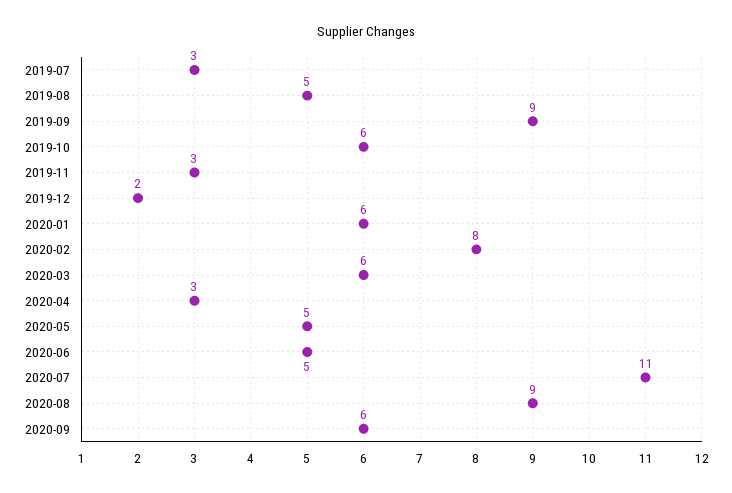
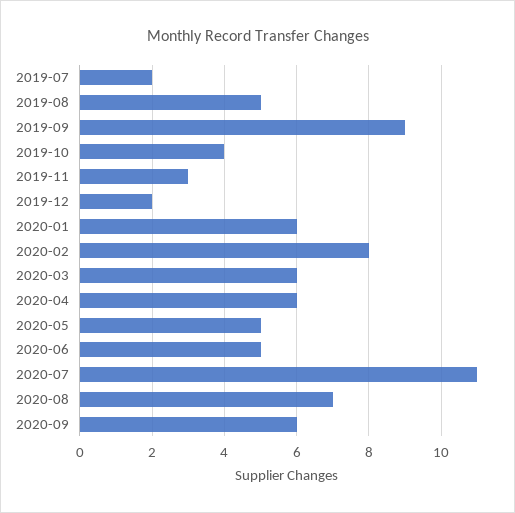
2019-07: 3 -> 2
2019-10: 6 -> 4
2020-04: 3 -> 6
2020-08: 9 -> 7

